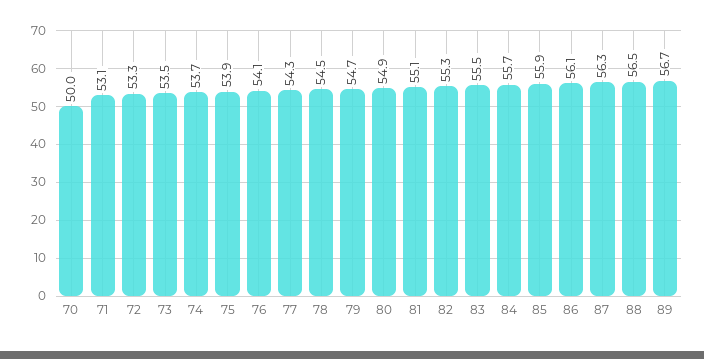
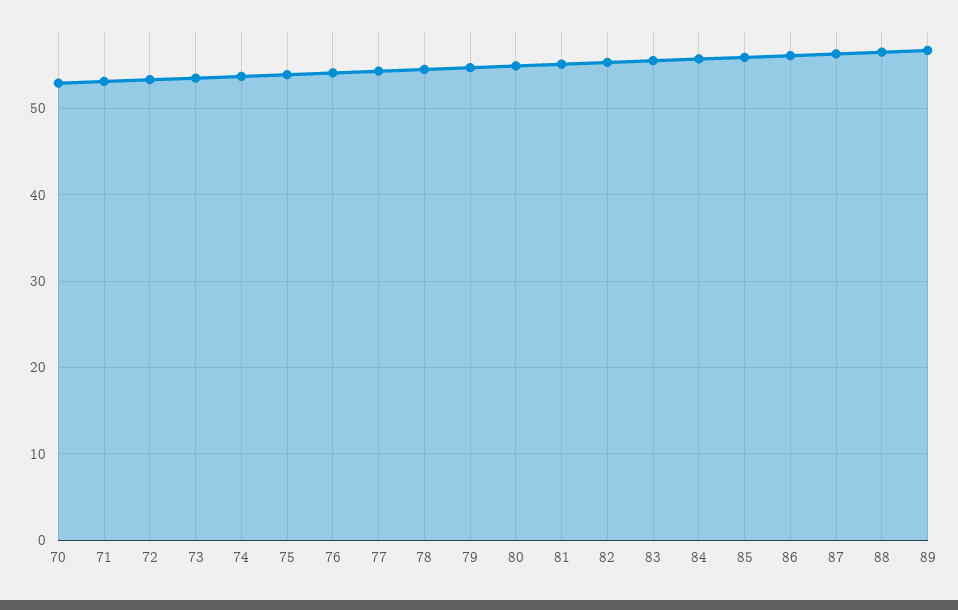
70: 50 -> 53

